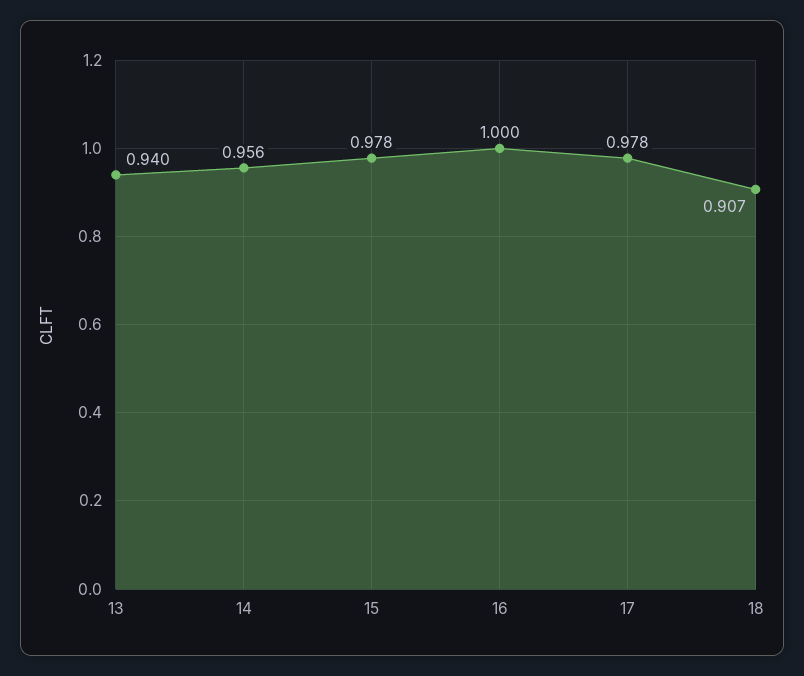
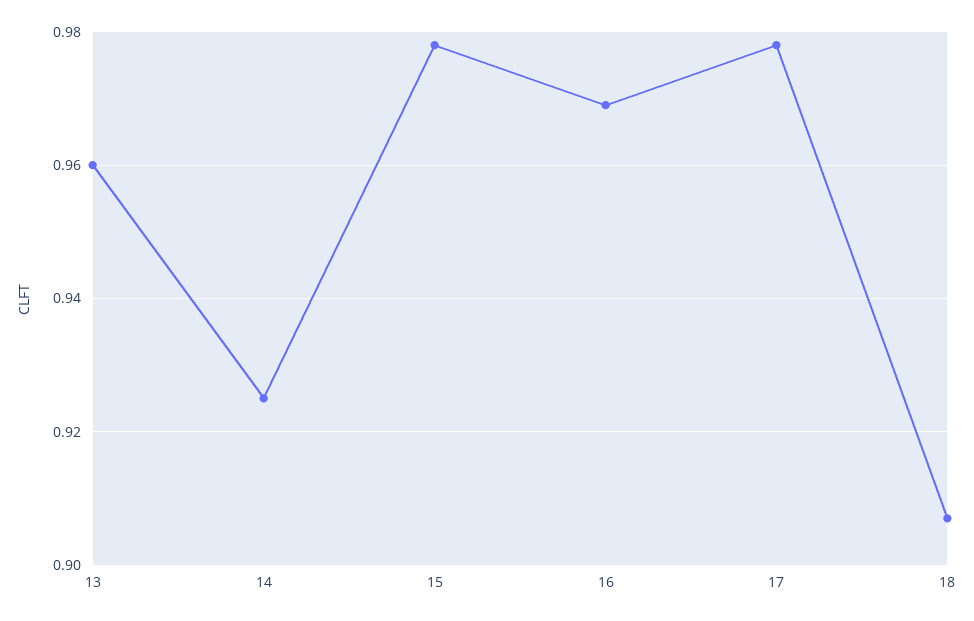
13: 0.94 -> 0.96
14: 0.956 -> 0.925
16: 1 -> 0.97

